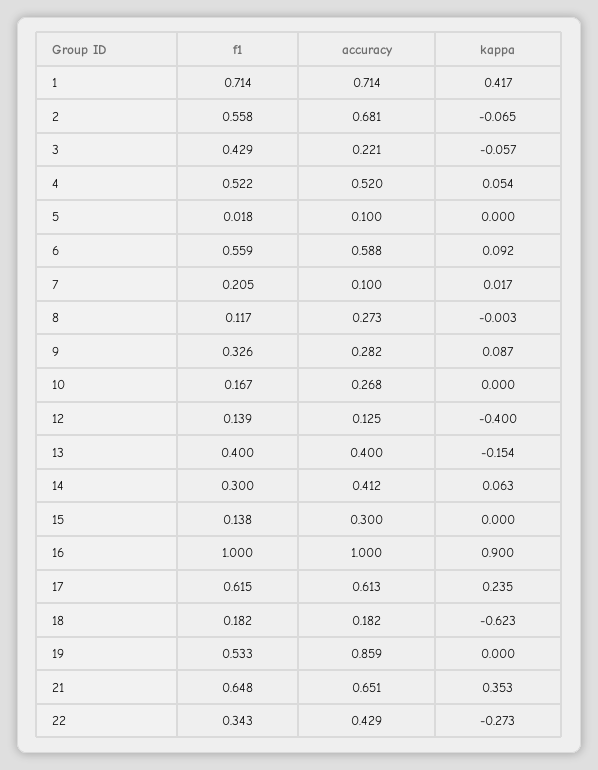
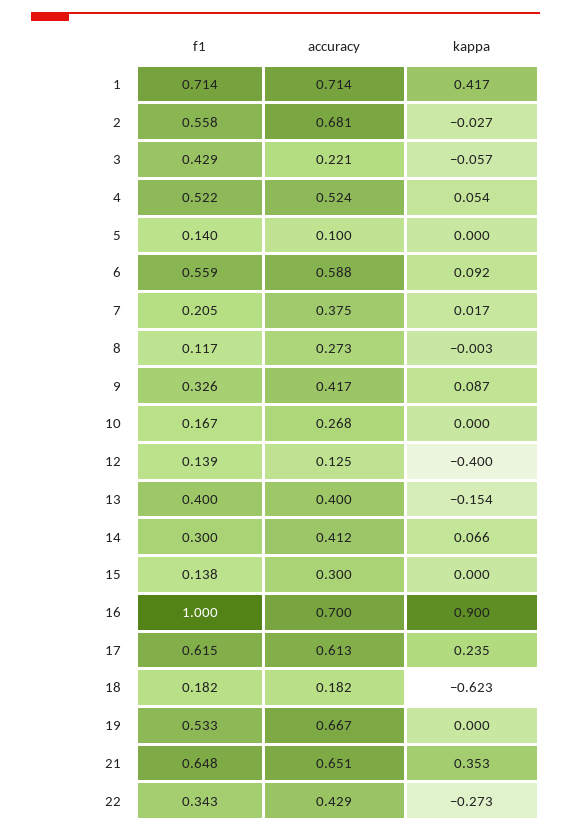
kappa, 2: -0.065 -> -0.027
accuracy, 4: 0.52 -> 0.524
f1, 5: 0.018 -> 0.14
accuracy, 7: 0.1 -> 0.375
accuracy, 9: 0.282 -> 0.417
kappa, 14: 0.063 -> 0.066
accuracy, 16: 1 -> 0.7
accuracy, 19: 0.859 -> 0.667

